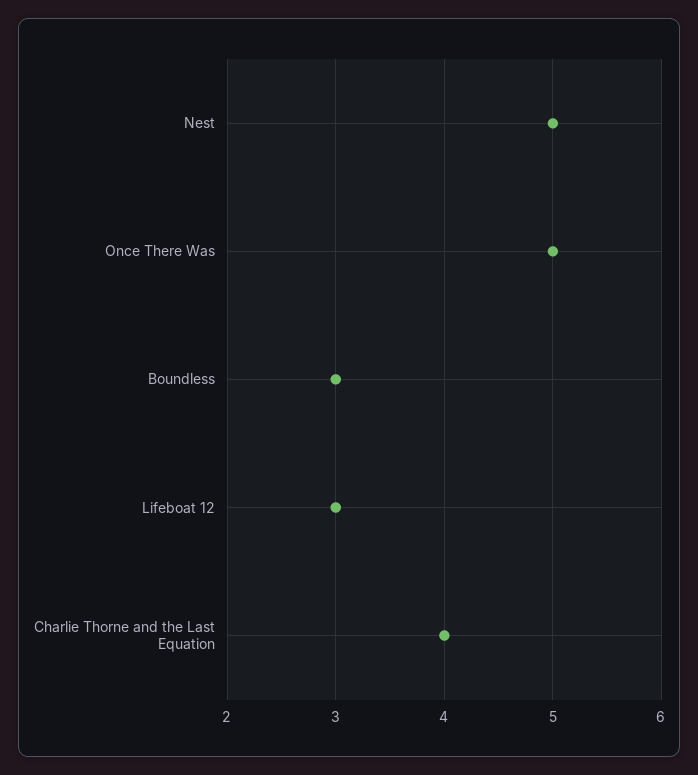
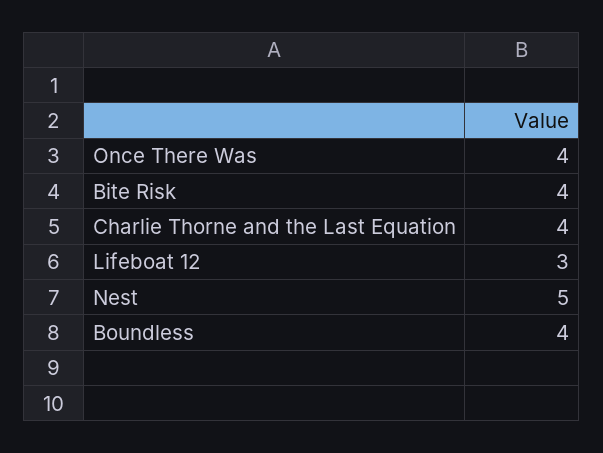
Once There Was: 5 -> 4
Boundless: 3 -> 4
Bite Risk: none -> 4

